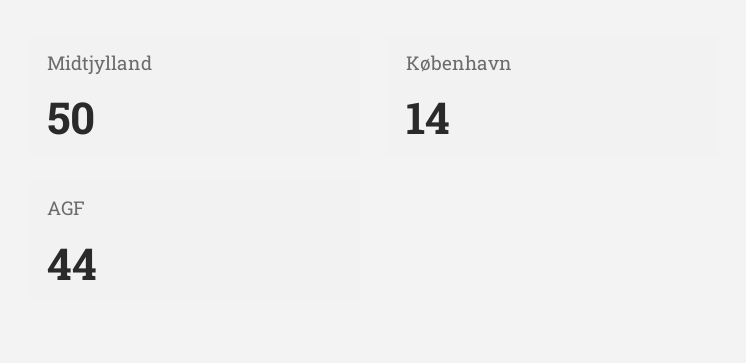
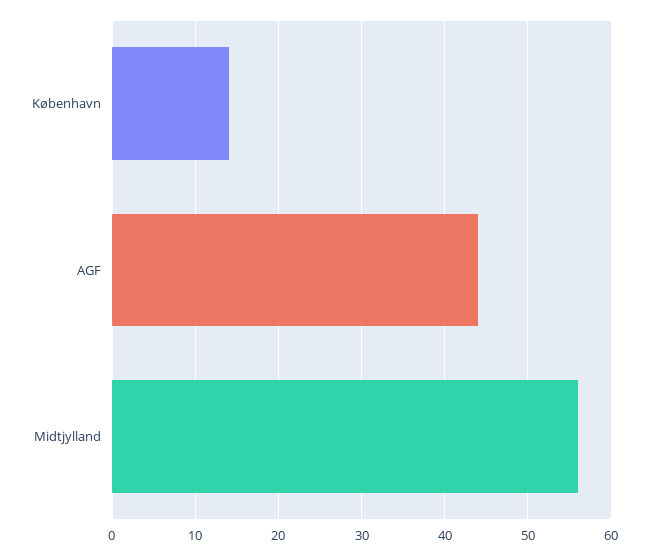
Midtjylland: 50 -> 56

